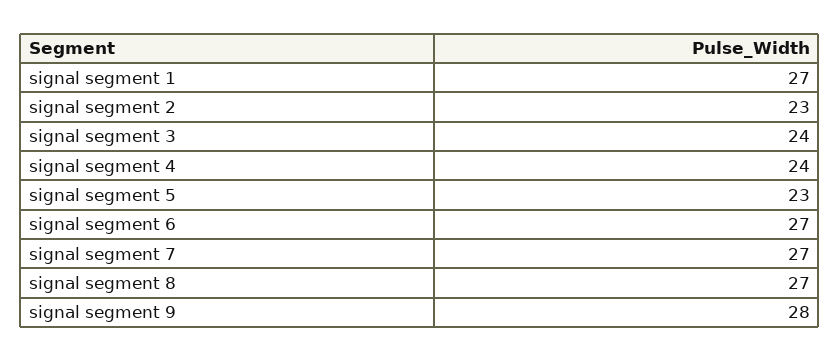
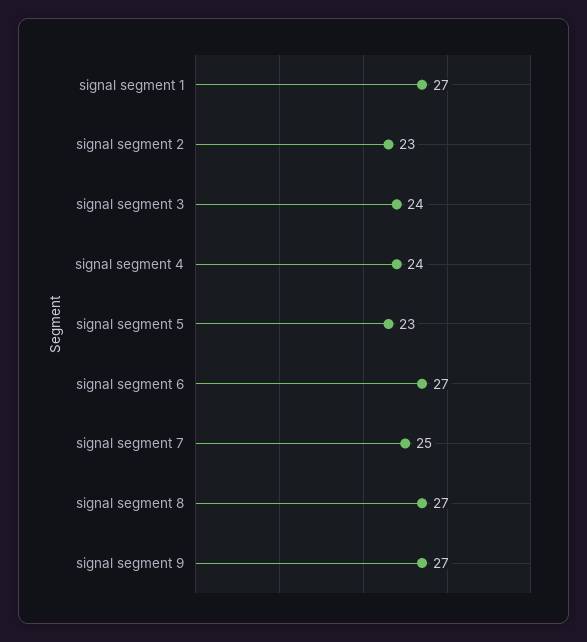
signal segment 7: 27 -> 25
signal segment 9: 28 -> 27

